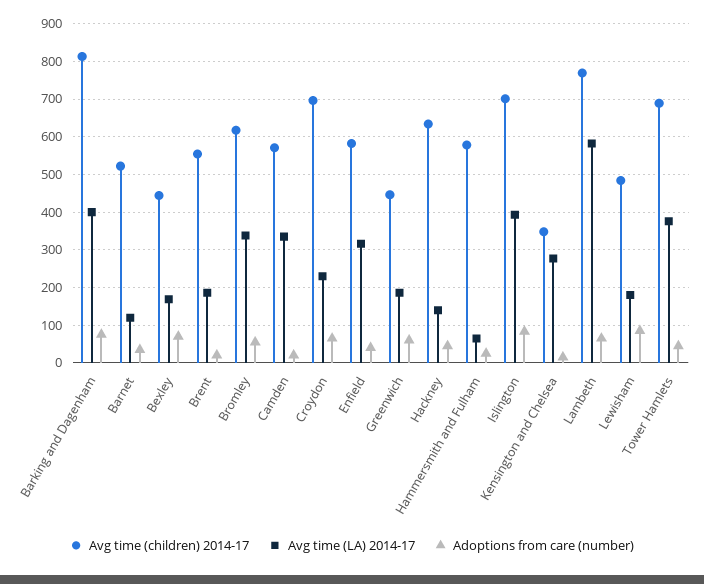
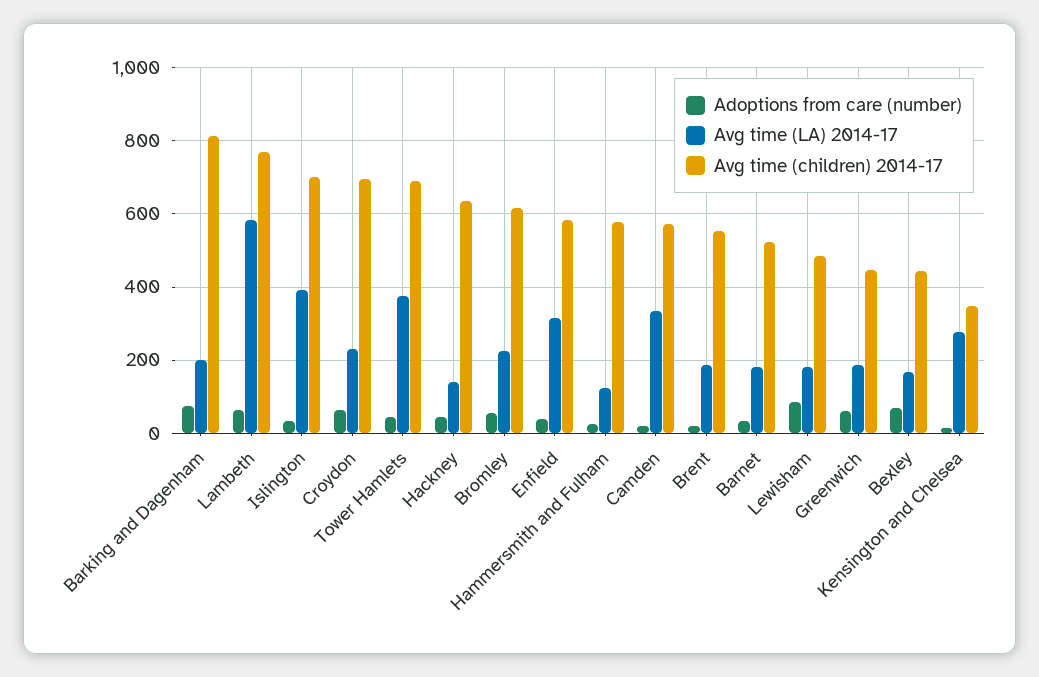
Avg time (LA) 2014-17, Barking and Dagenham: 400 -> 200
Avg time (LA) 2014-17, Barnet: 120 -> 180
Avg time (LA) 2014-17, Bromley: 340 -> 220
Avg time (LA) 2014-17, Hammersmith and Fulham: 60 -> 120
Adoptions from care (number), Islington: 80 -> 40

